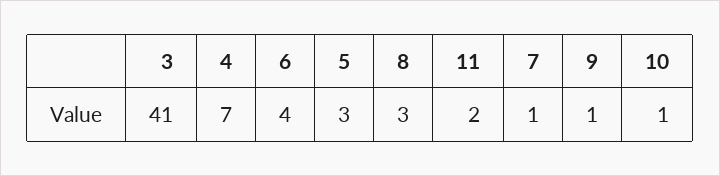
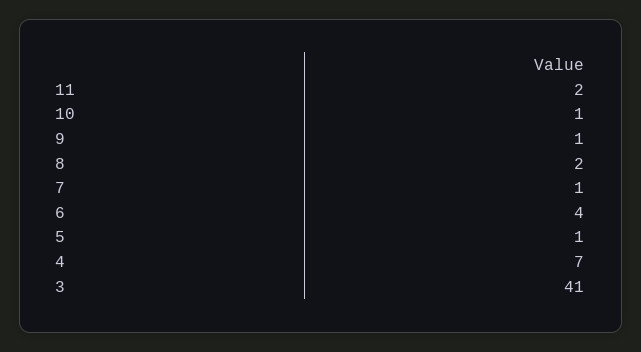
5: 3 -> 1
8: 3 -> 2

